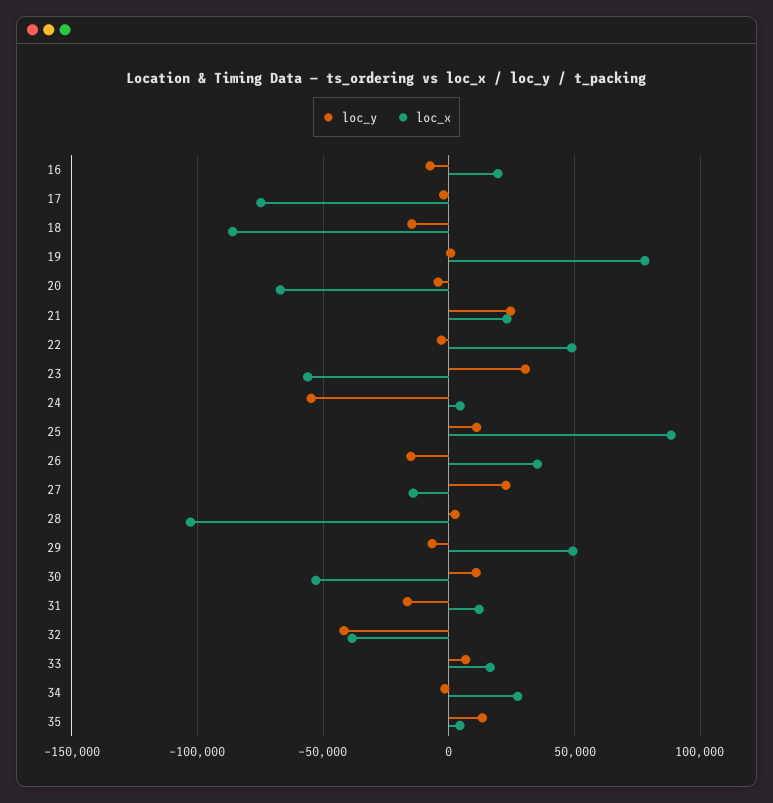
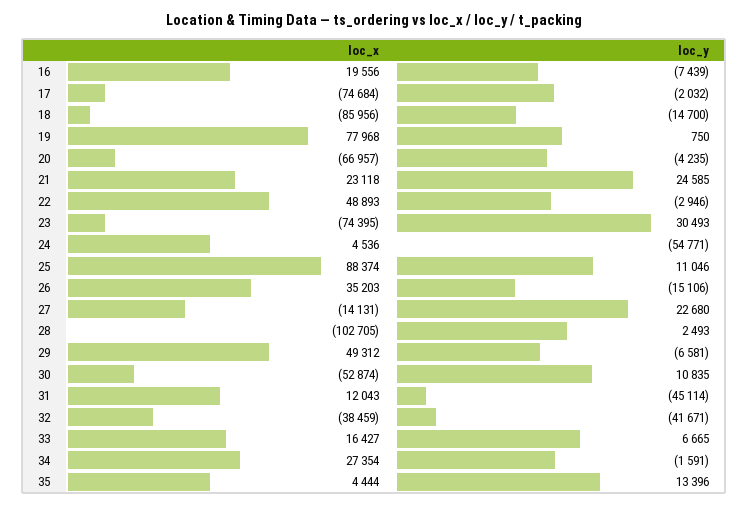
loc_x, 23: -55000 -> -74395
loc_y, 31: -15000 -> -45114

